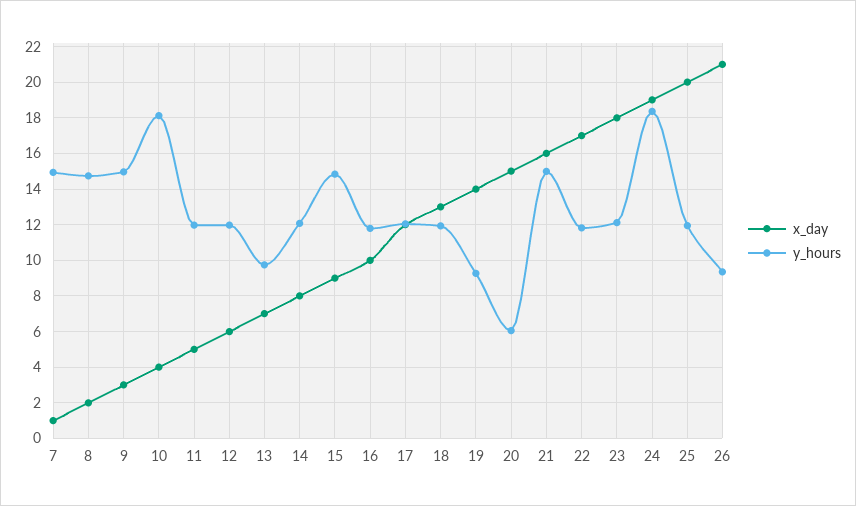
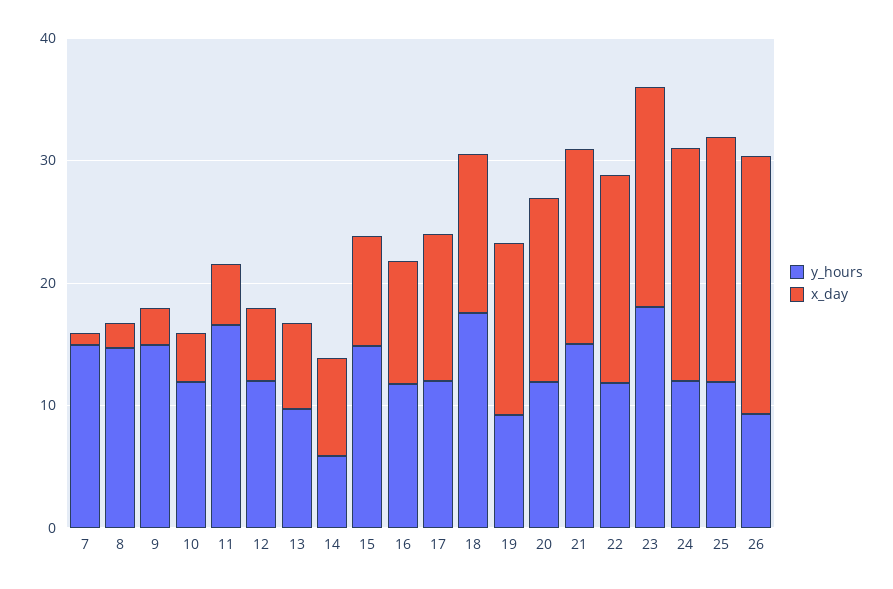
y_hours, 10: 18 -> 12
y_hours, 11: 12 -> 16
y_hours, 14: 12 -> 6
y_hours, 18: 12 -> 18
y_hours, 20: 6 -> 12
y_hours, 23: 12 -> 18
y_hours, 24: 18.5 -> 12

